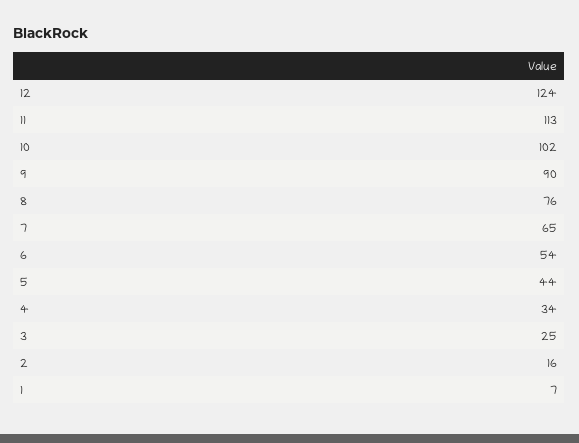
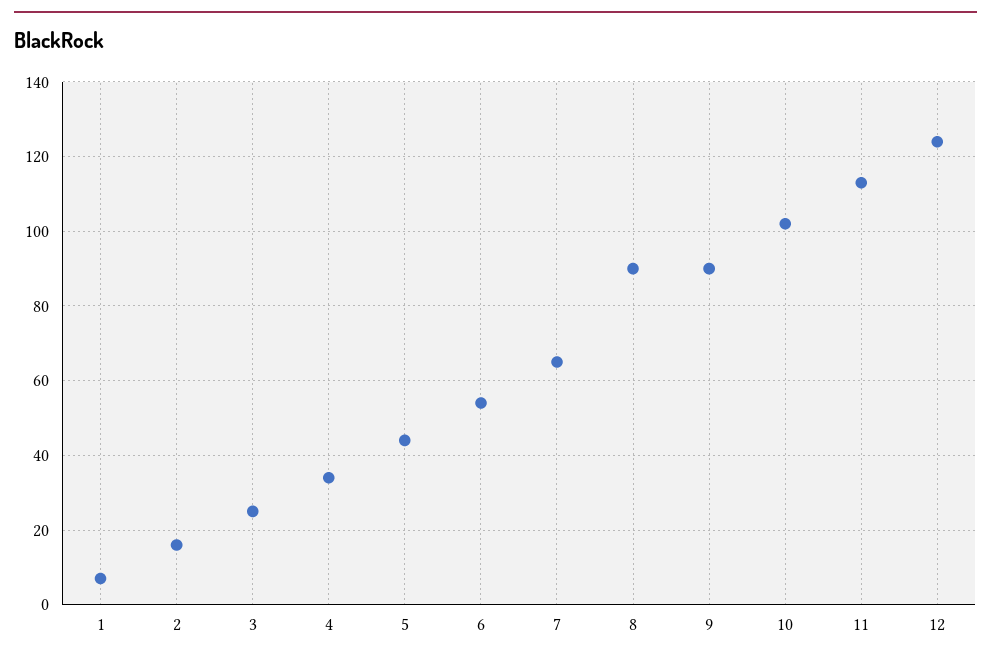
8: 76 -> 90

